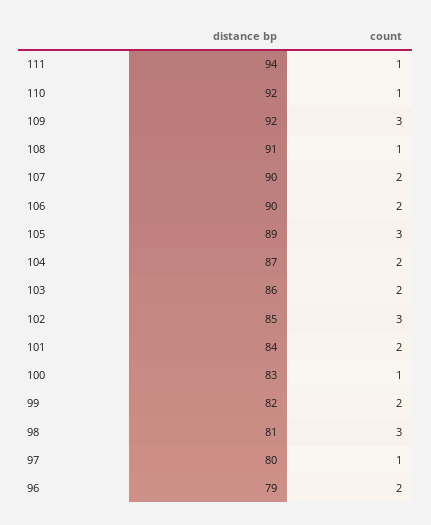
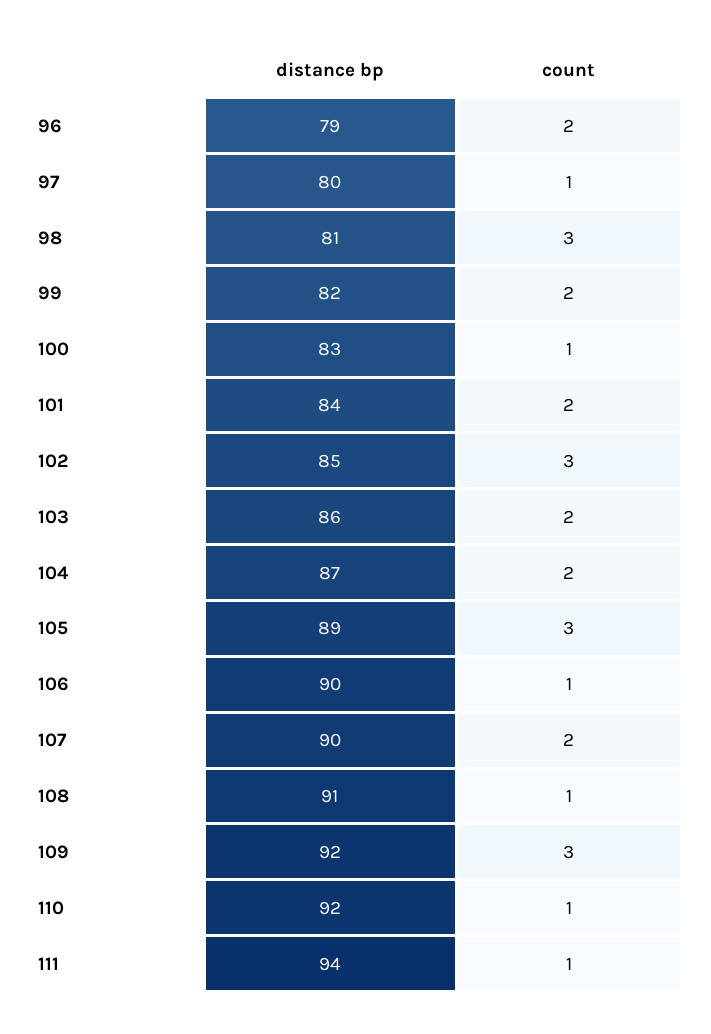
count, 106: 2 -> 1

